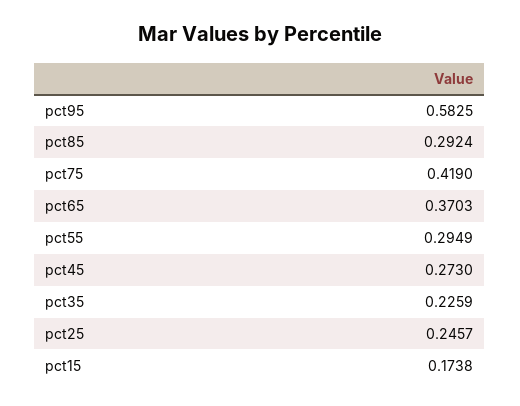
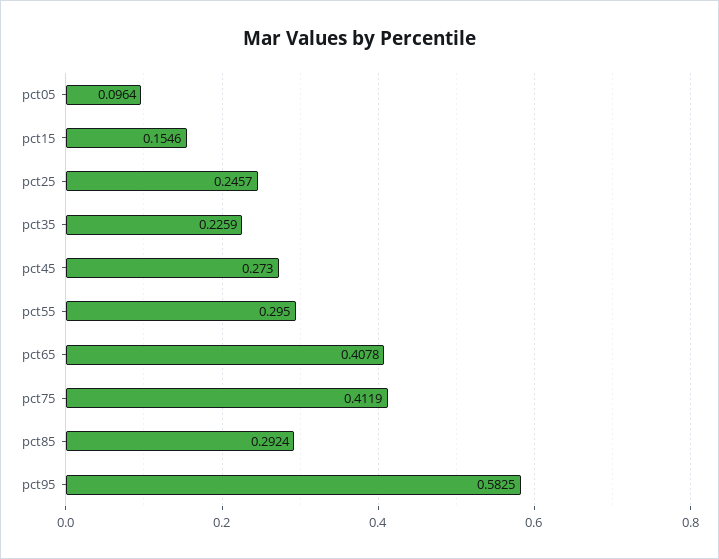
pct75: 0.419 -> 0.4119
pct65: 0.3703 -> 0.4078
pct55: 0.2949 -> 0.295
pct15: 0.1738 -> 0.1546
pct05: none -> 0.0964

